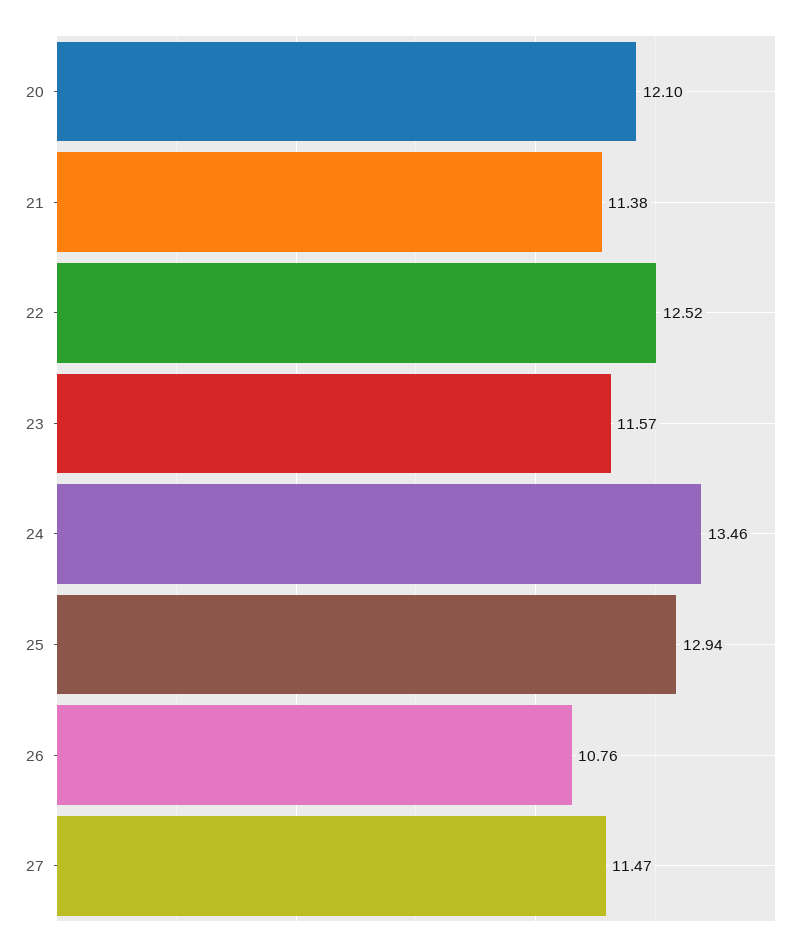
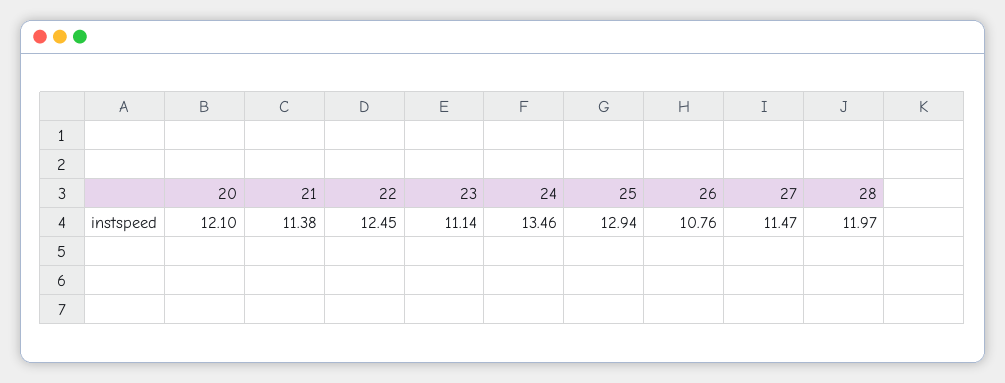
22: 12.52 -> 12.45
23: 11.57 -> 11.14
28: none -> 11.97

